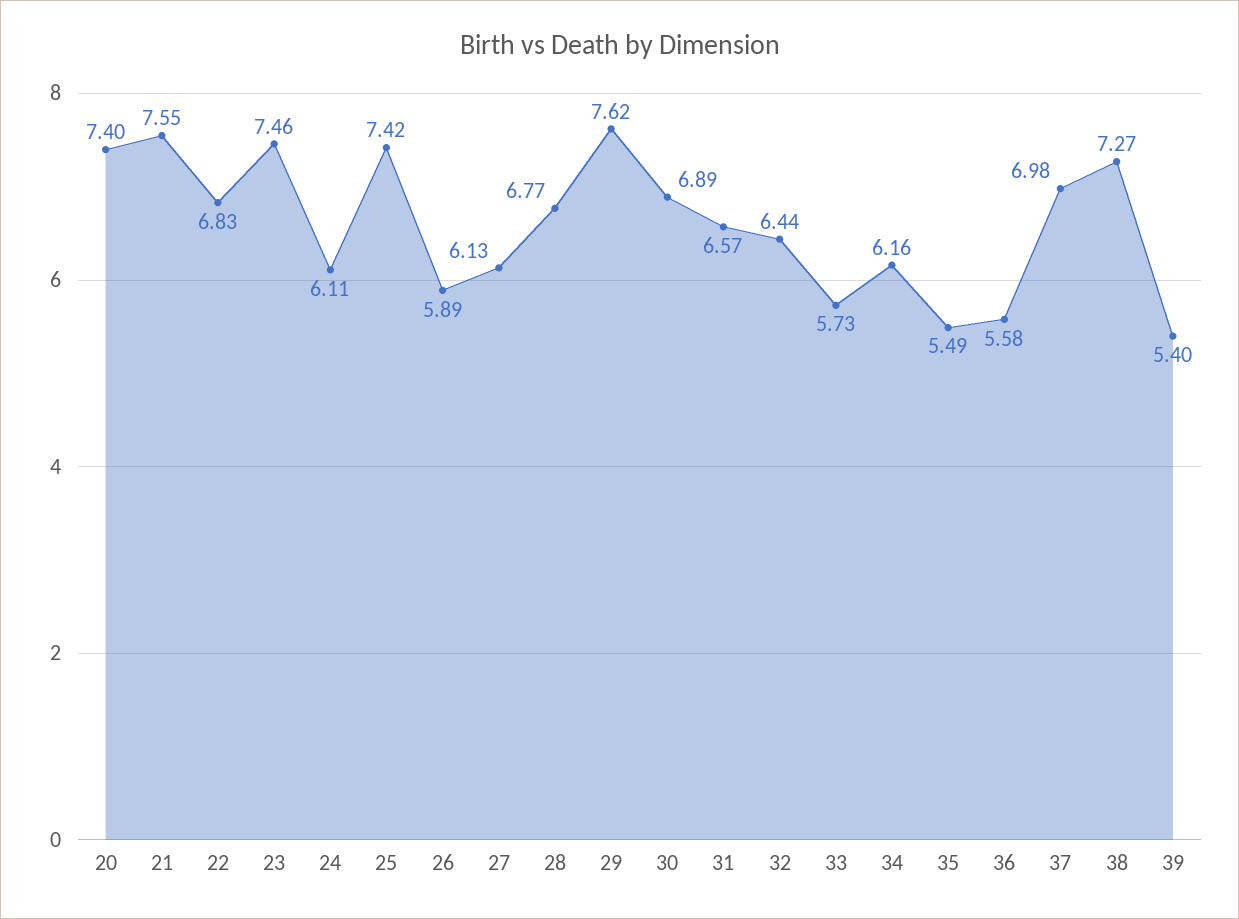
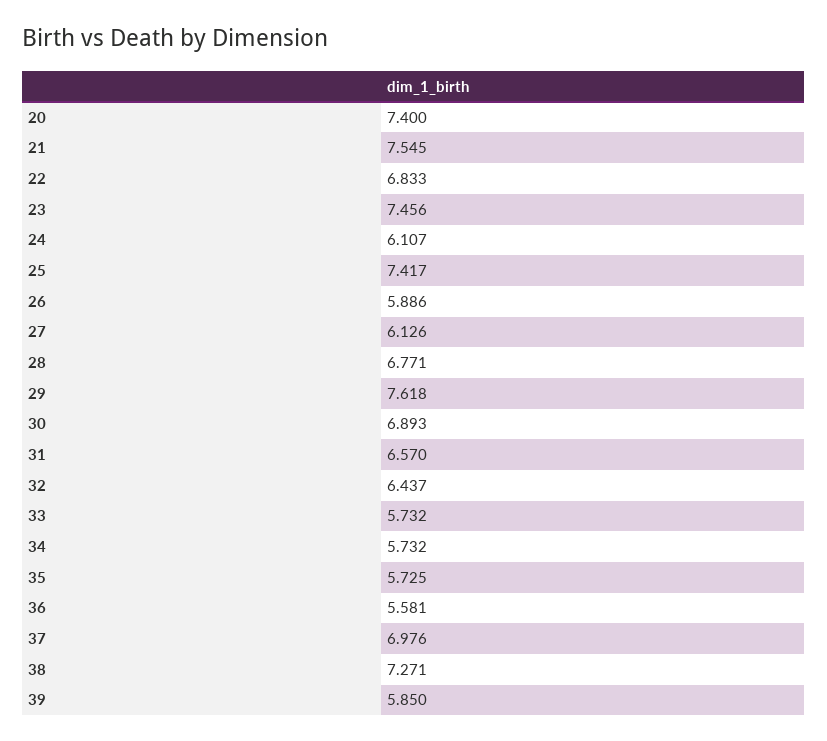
34: 6.16 -> 5.732
35: 5.49 -> 5.725
39: 5.4 -> 5.85

